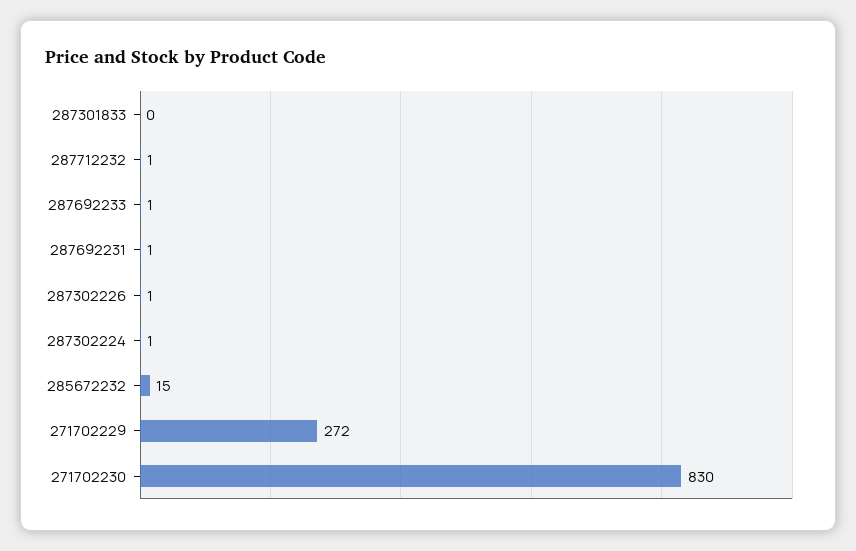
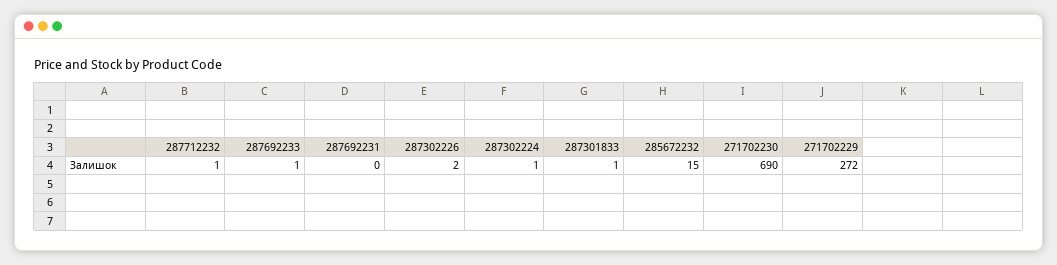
287301833: 0 -> 1
287692231: 1 -> 0
287302226: 1 -> 2
271702230: 830 -> 690

